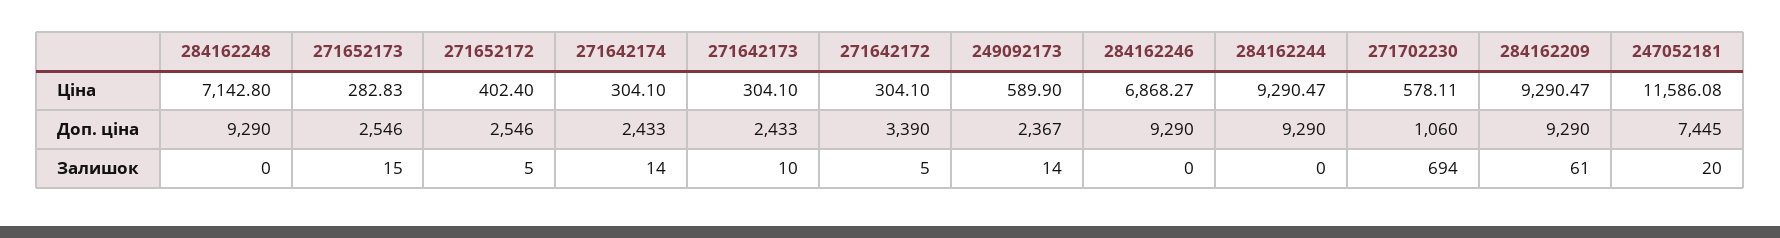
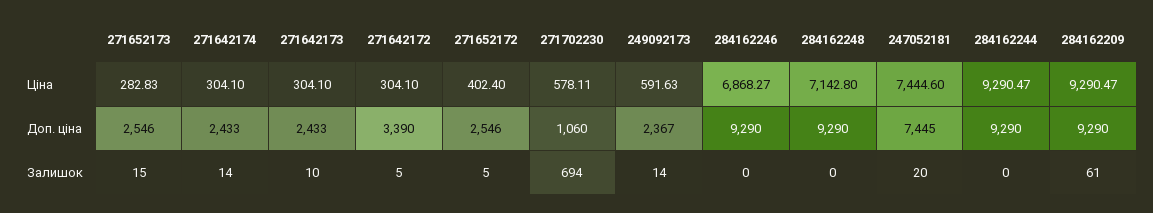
249092173, Ціна: 589.9 -> 591.63
247052181, Ціна: 11586.08 -> 7444.6

